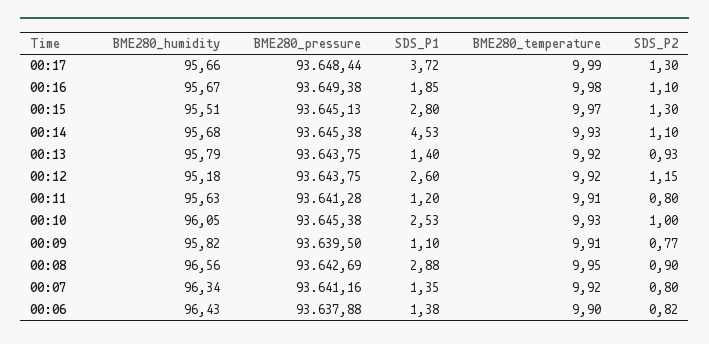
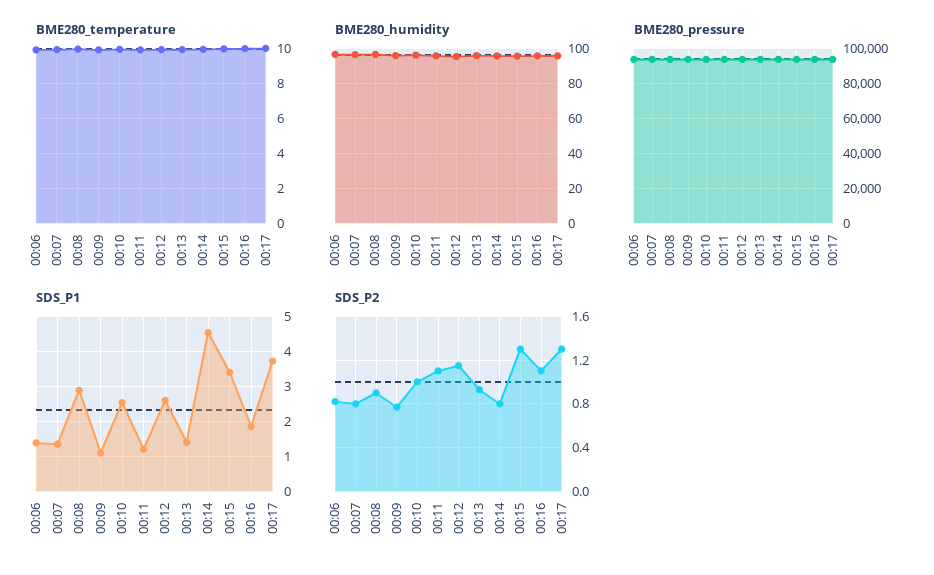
SDS_P1, 00:15: 2.8 -> 3.4
SDS_P2, 00:14: 1.1 -> 0.8
SDS_P2, 00:11: 0.8 -> 1.1

